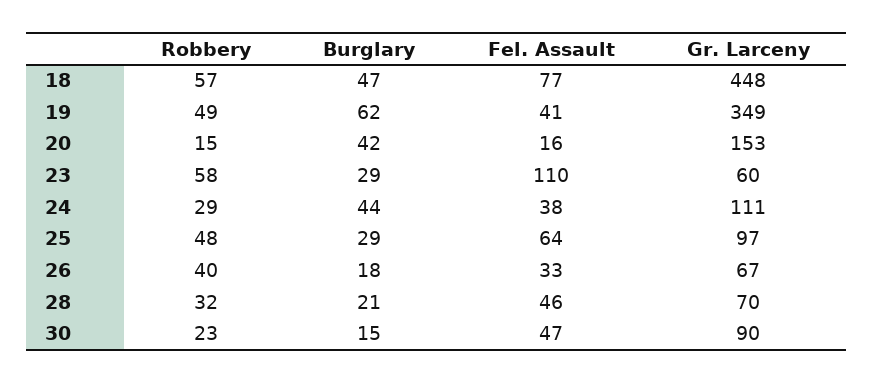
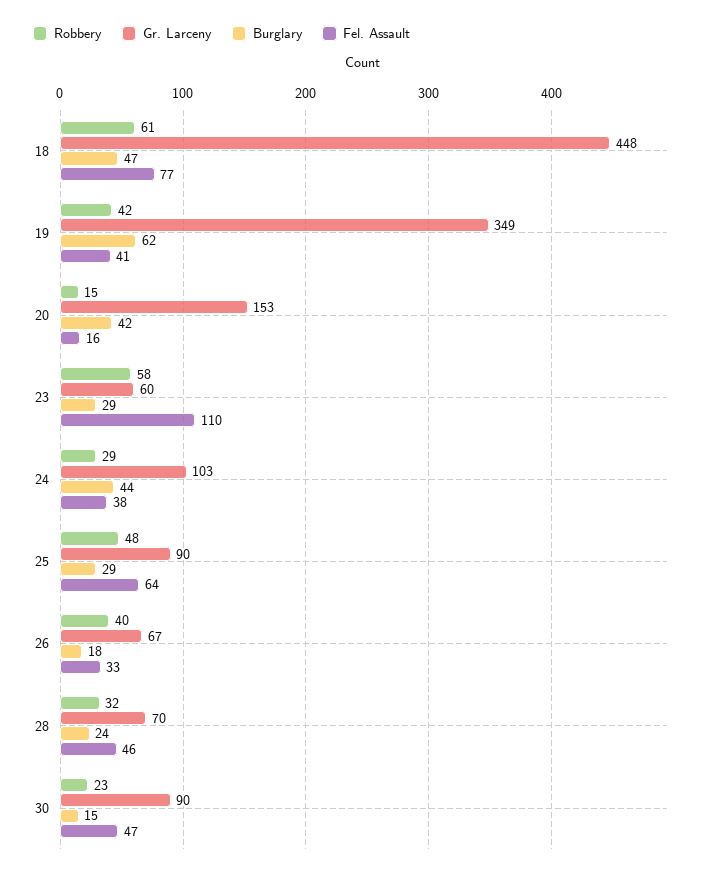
Robbery, 18: 57 -> 61
Robbery, 19: 49 -> 42
Gr. Larceny, 24: 111 -> 103
Gr. Larceny, 25: 97 -> 90
Burglary, 28: 21 -> 24

